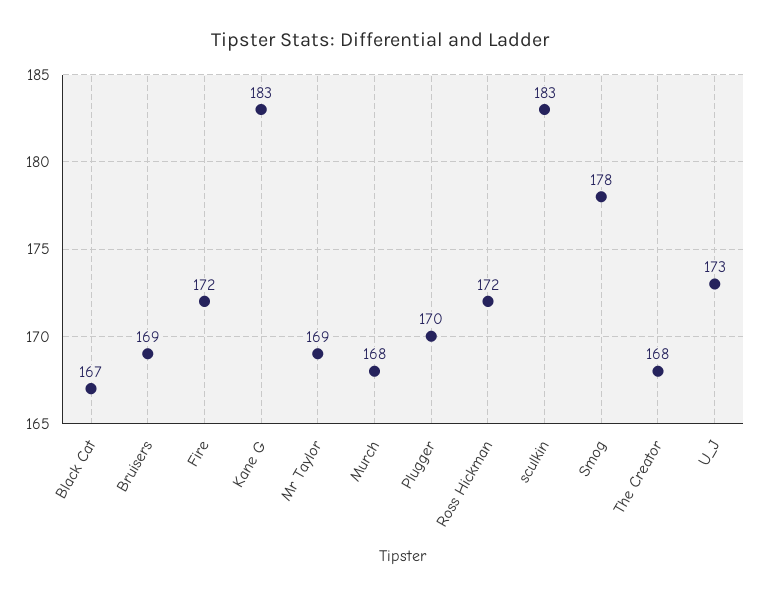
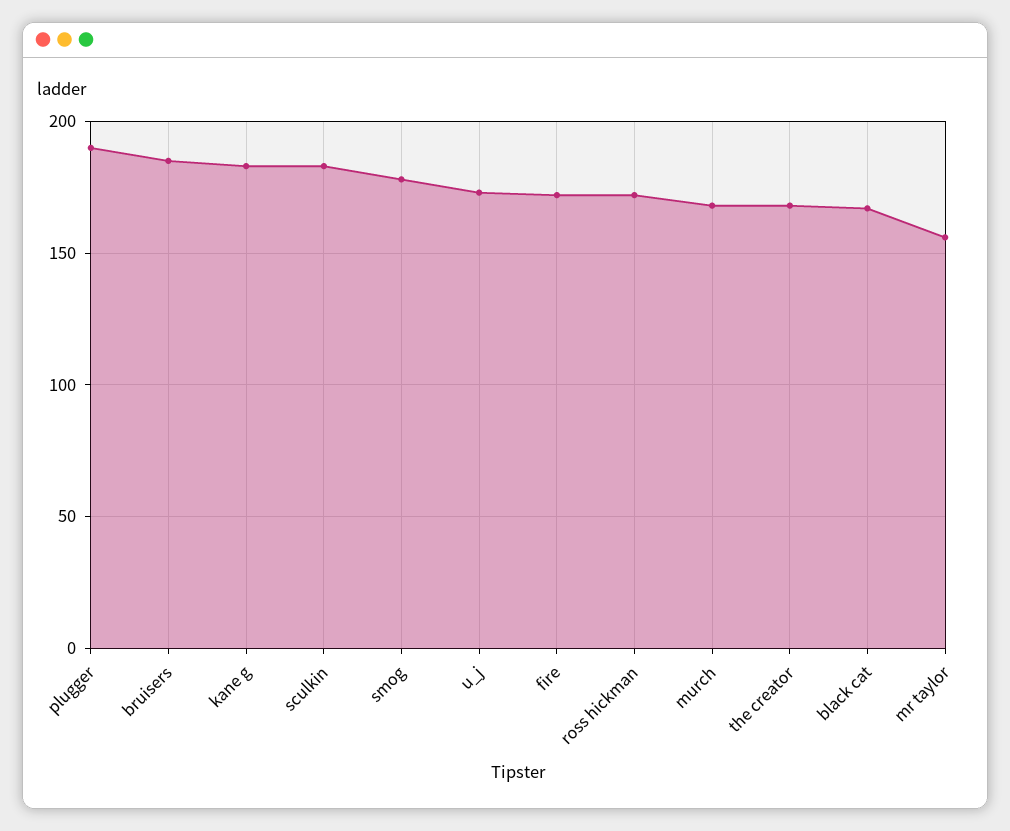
Bruisers: 169 -> 185
Mr Taylor: 169 -> 155
Plugger: 170 -> 190

